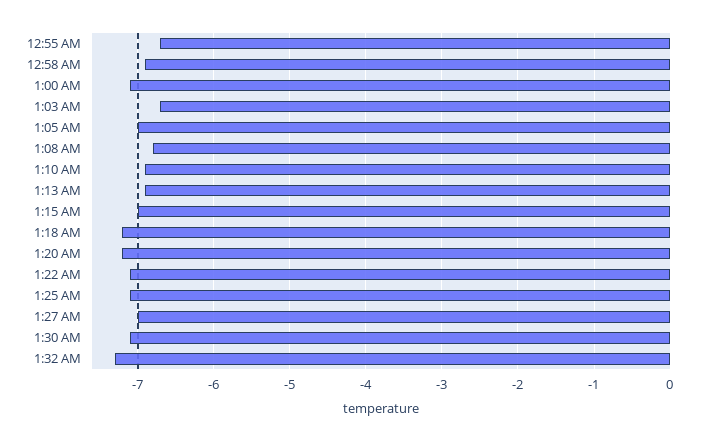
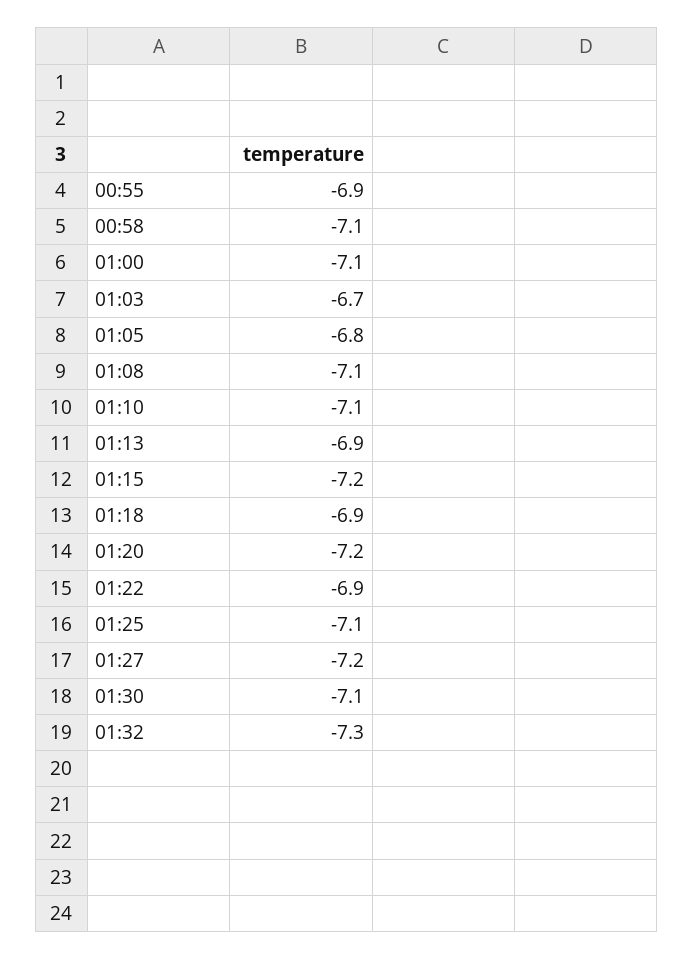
12:55 AM: -6.7 -> -6.9
12:58 AM: -6.9 -> -7.1
1:05 AM: -7 -> -6.8
1:08 AM: -6.8 -> -7.1
1:10 AM: -6.9 -> -7.1
1:15 AM: -7 -> -7.2
1:18 AM: -7.2 -> -6.9
1:22 AM: -7.1 -> -6.9
1:27 AM: -7 -> -7.2

